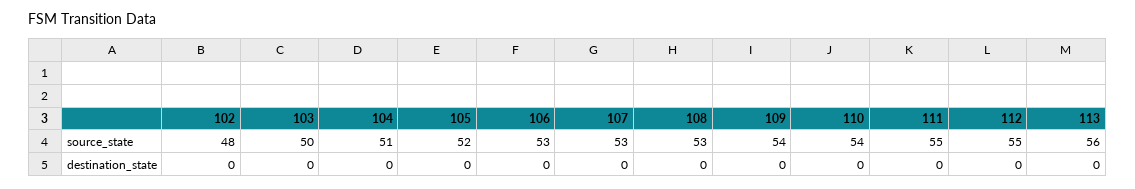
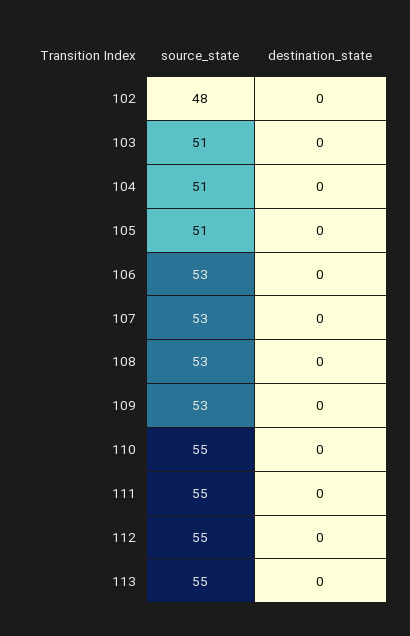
103, source_state: 50 -> 51
105, source_state: 52 -> 51
109, source_state: 54 -> 53
110, source_state: 54 -> 55
113, source_state: 56 -> 55

